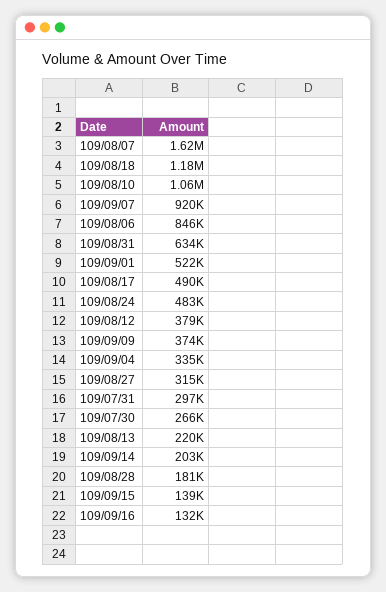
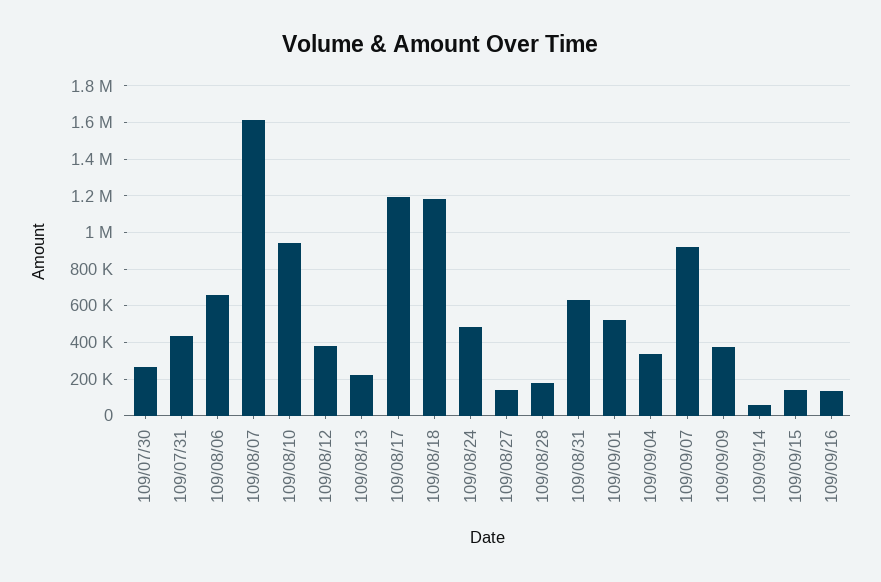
109/08/10: 1060000 -> 950000
109/08/06: 846000 -> 650000
109/08/17: 490000 -> 1200000
109/08/27: 315000 -> 150000
109/07/31: 297000 -> 450000
109/09/14: 203000 -> 50000

